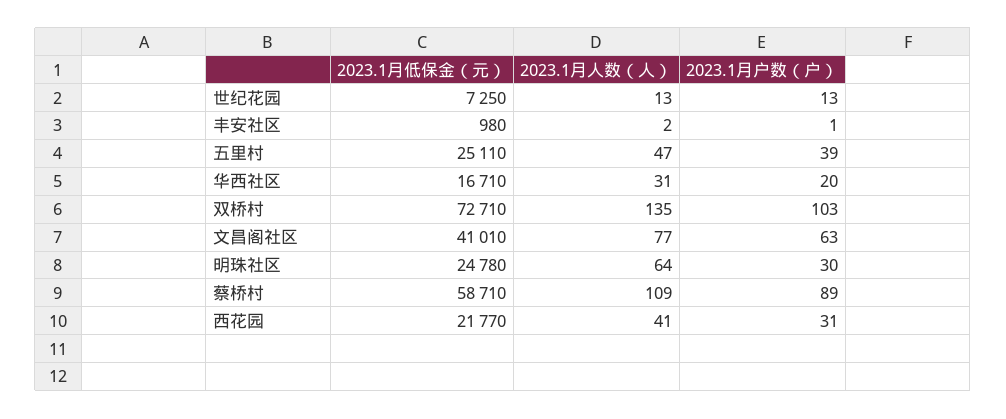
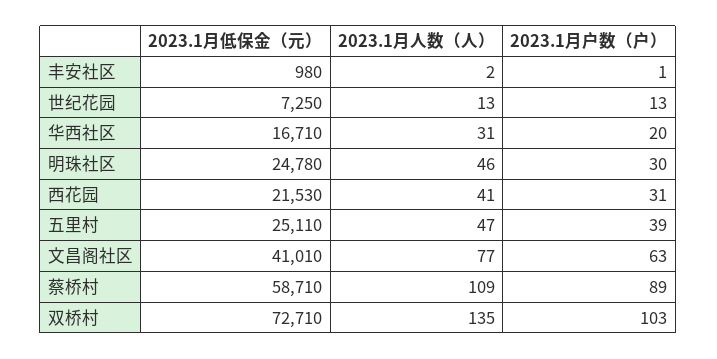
2023.1月人数（人）, 明珠社区: 64 -> 46
2023.1月低保金（元）, 西花园: 21770 -> 21530

